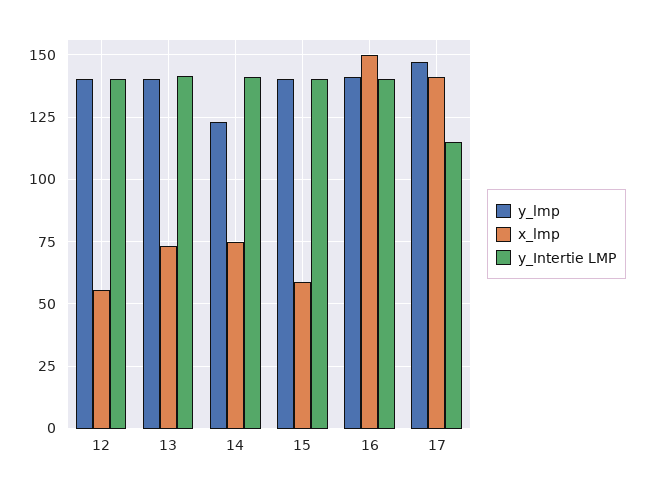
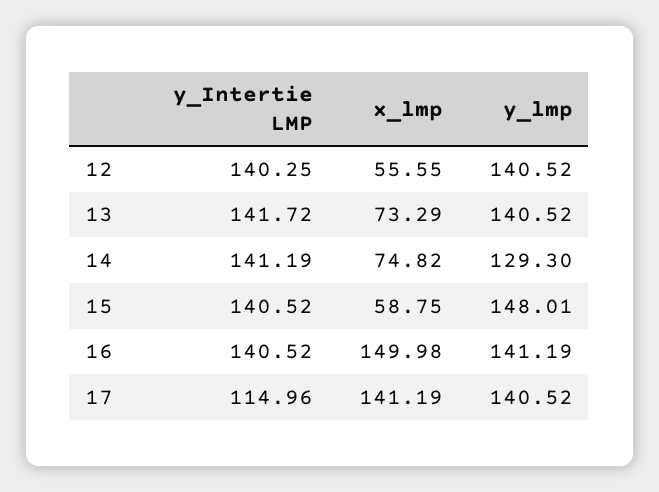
y_lmp, 14: 122.5 -> 129.3
y_lmp, 15: 140 -> 148.01
y_lmp, 17: 147.5 -> 140.52

